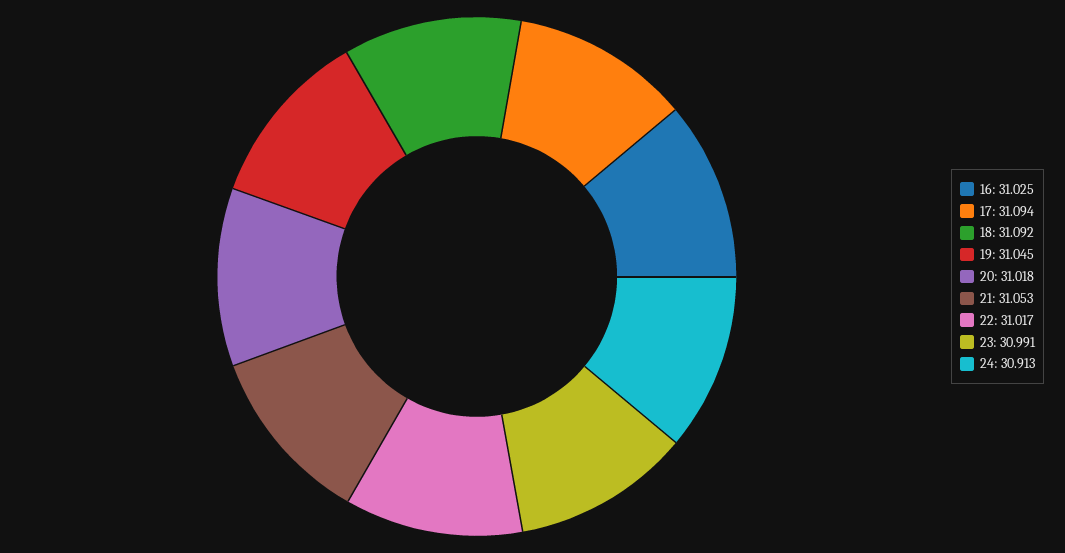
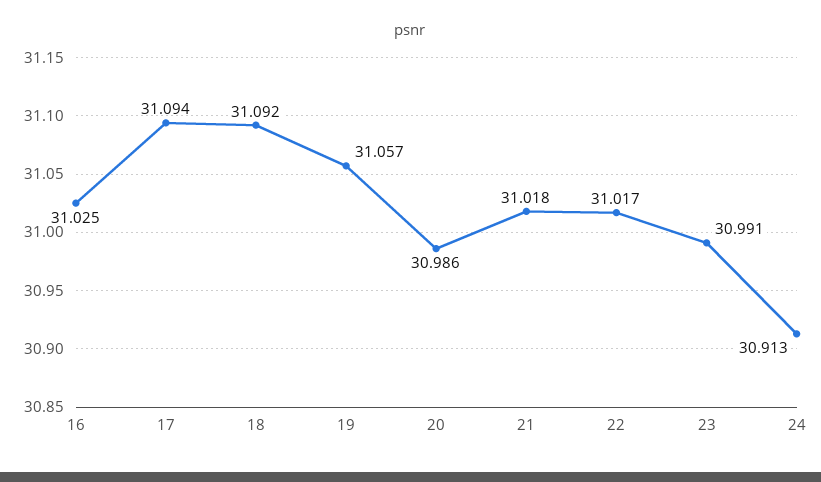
19: 31.045 -> 31.057
20: 31.018 -> 30.986
21: 31.053 -> 31.018

